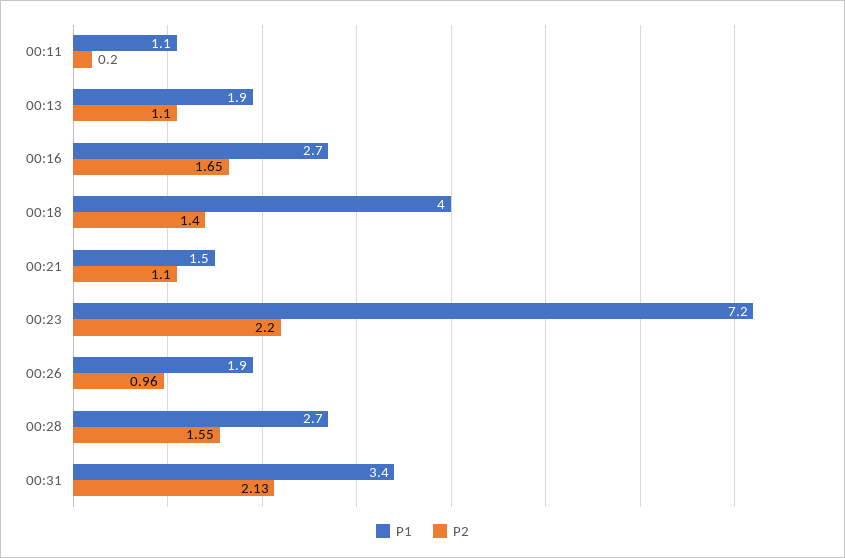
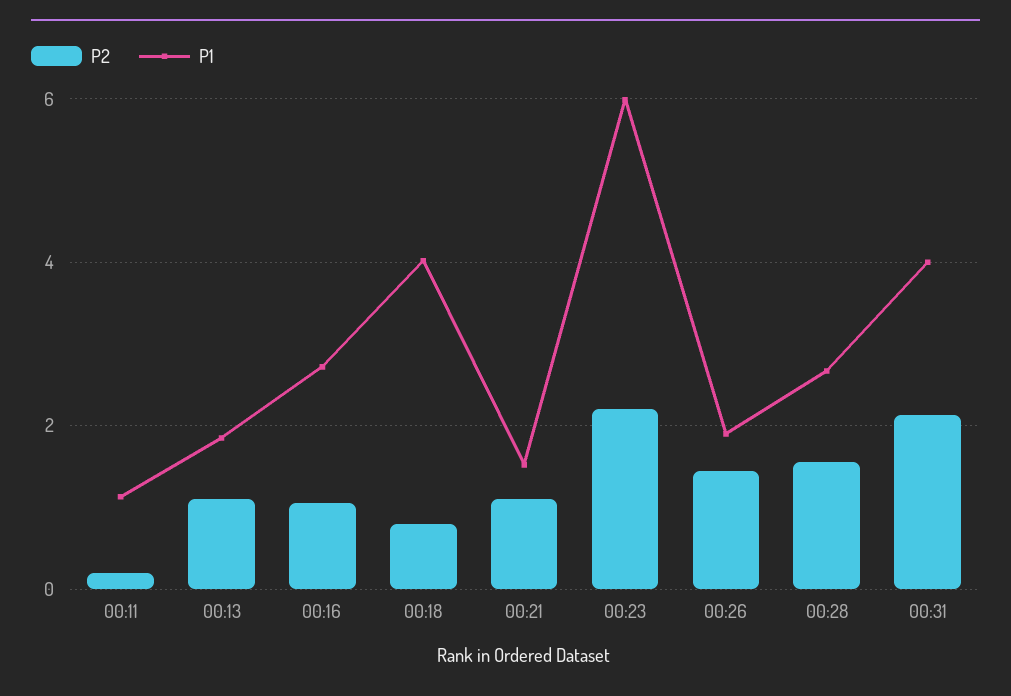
P2, 00:16: 1.65 -> 1
P2, 00:18: 1.4 -> 0.8
P1, 00:23: 7.2 -> 6
P2, 00:26: 0.96 -> 1.4
P1, 00:31: 3.4 -> 4

